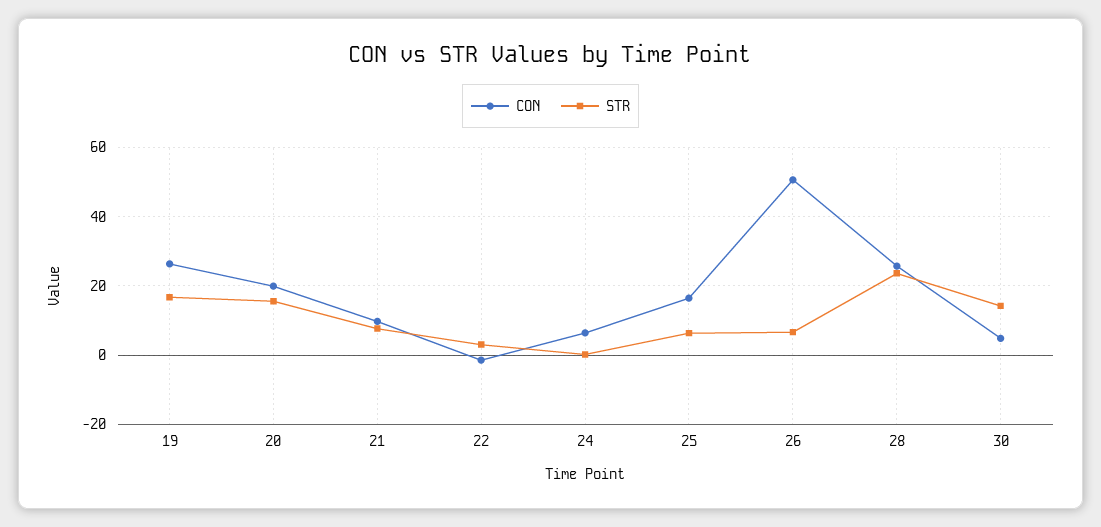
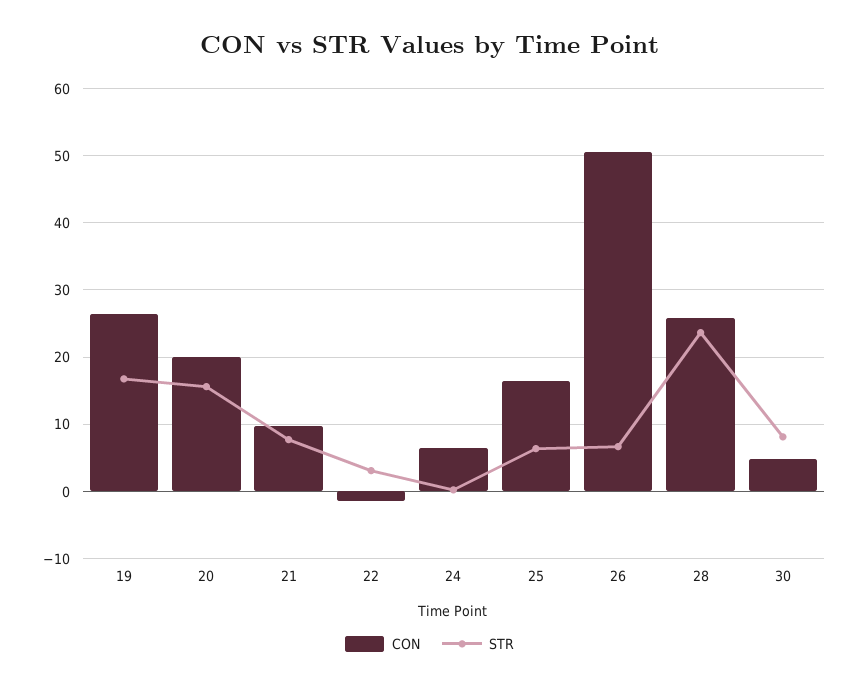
STR, 30: 14 -> 8

